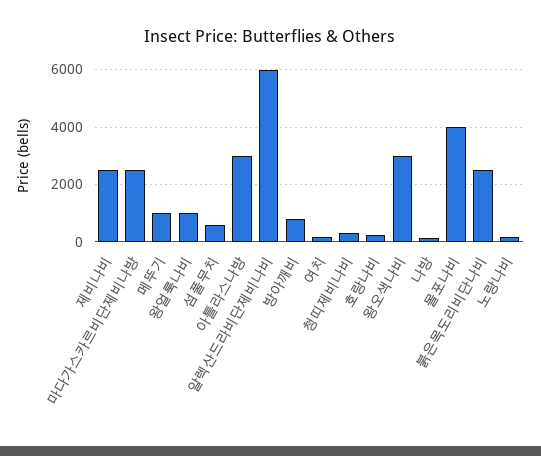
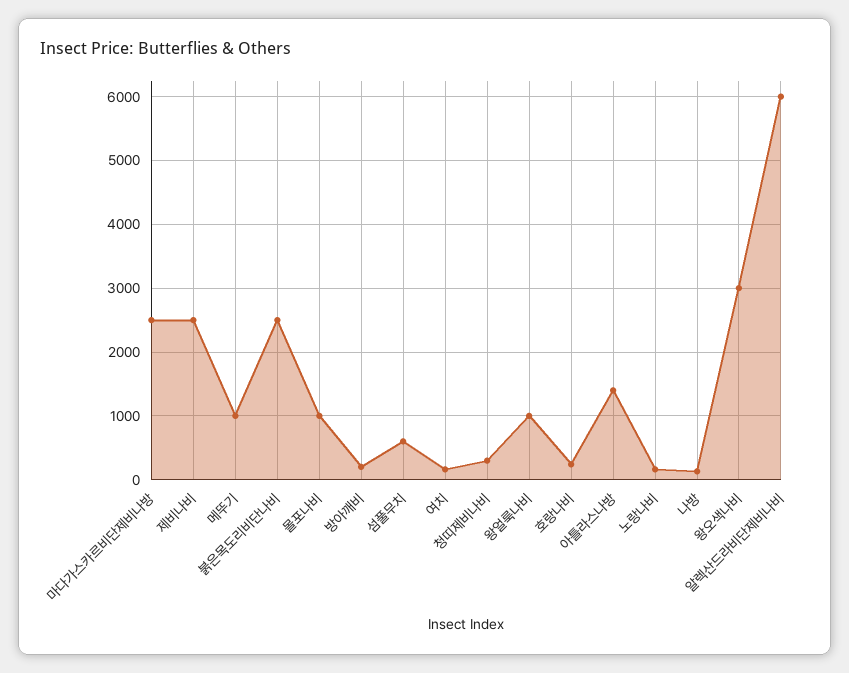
아틀라스나방: 3000 -> 1400
방아깨비: 750 -> 200
몰포나비: 4000 -> 1000

